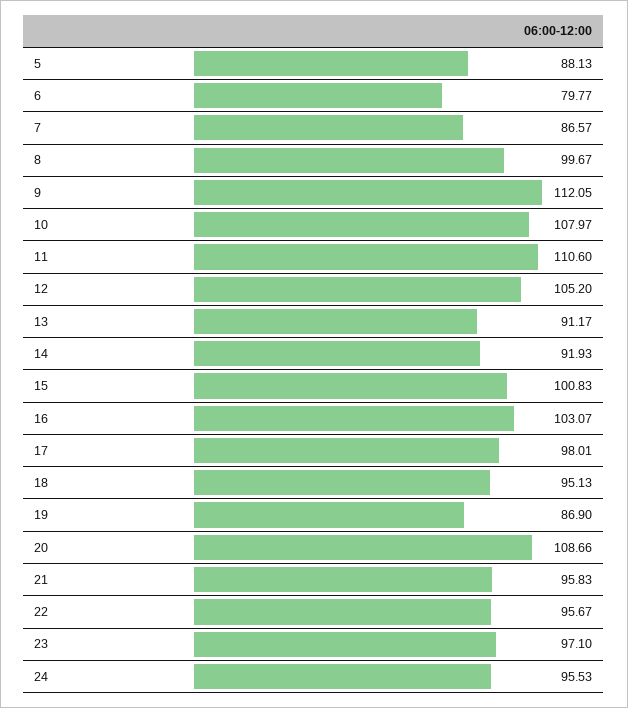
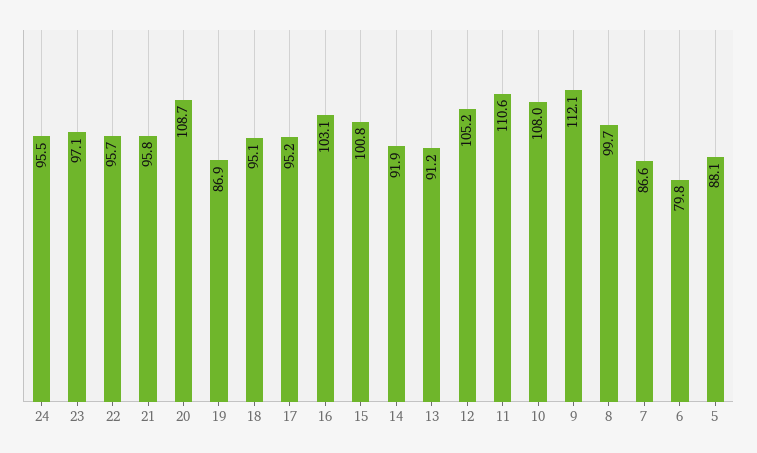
17: 98.01 -> 95.2

